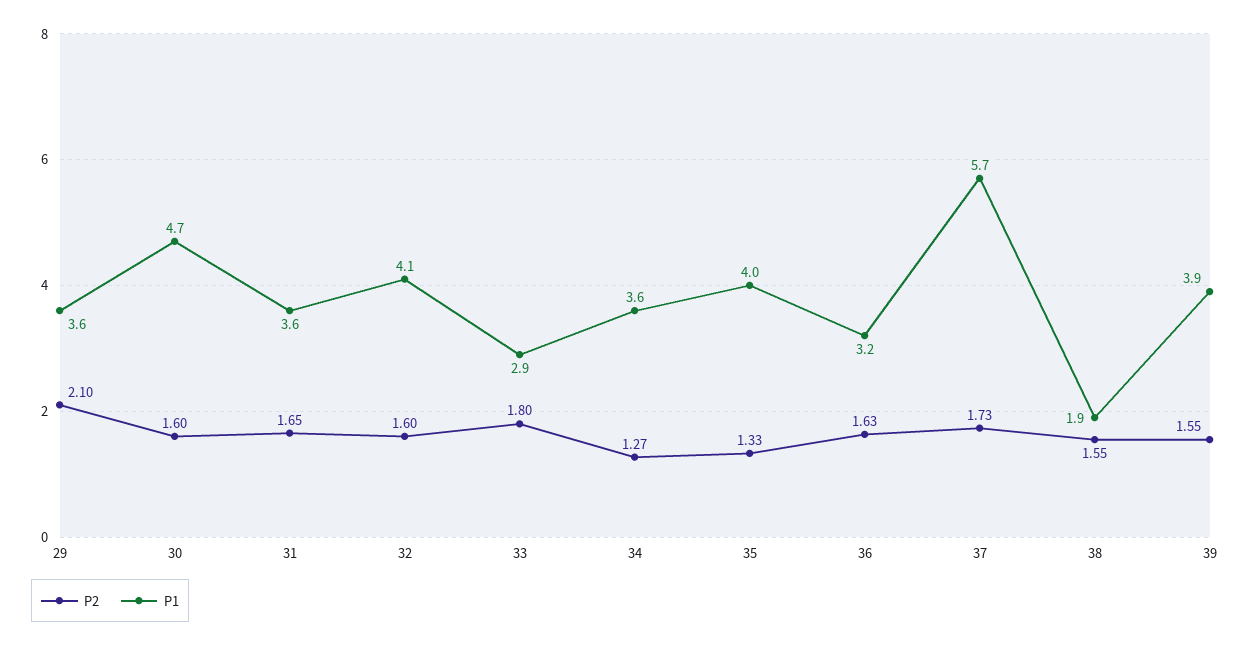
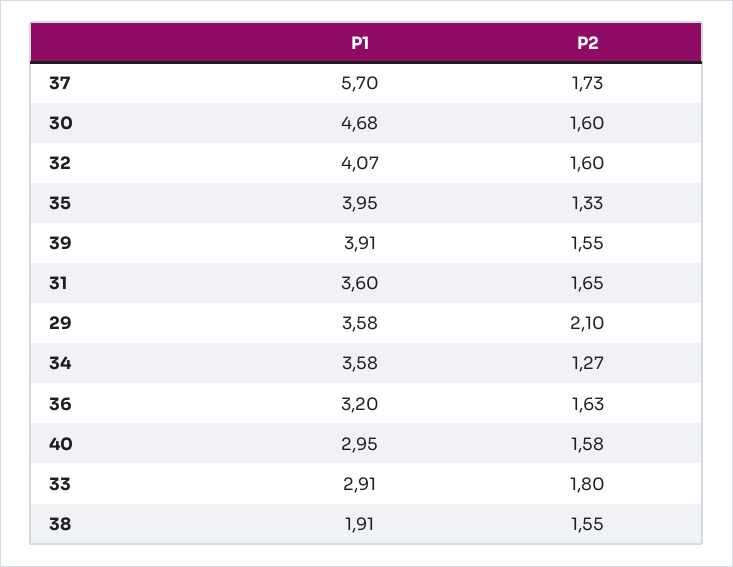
P1, 40: none -> 2.95
P2, 40: none -> 1.58

